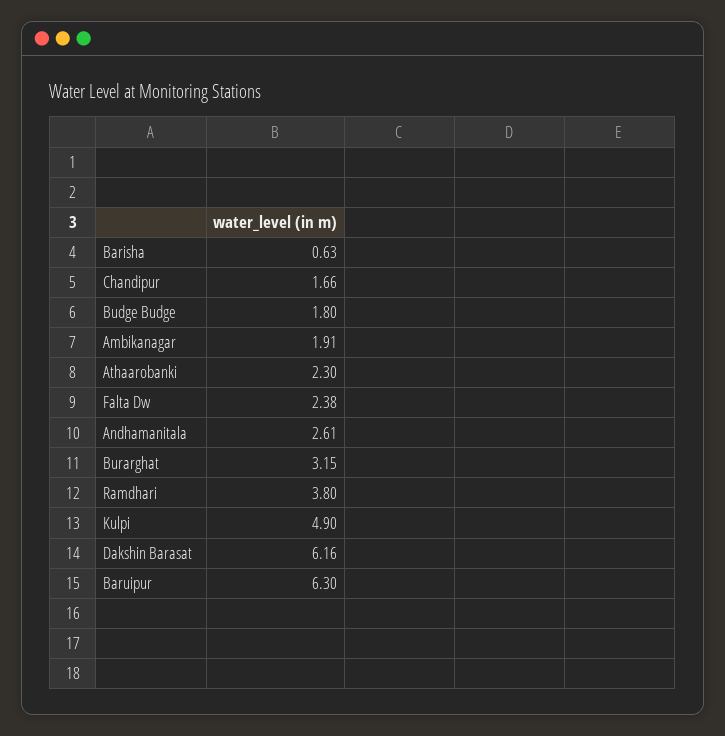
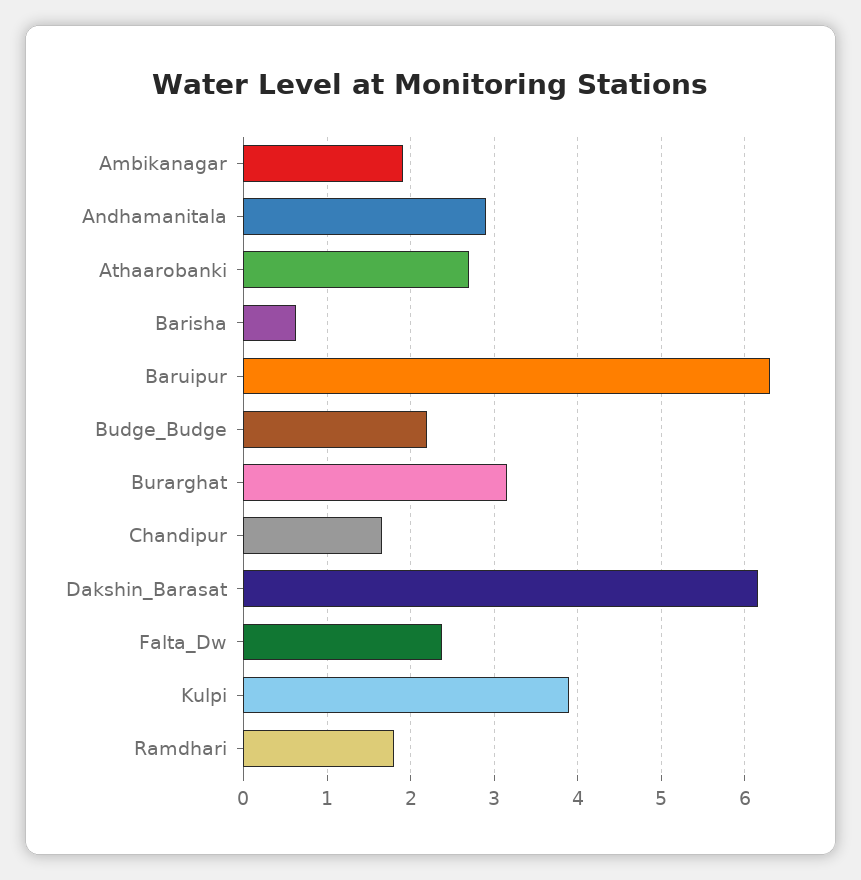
Budge Budge: 1.8 -> 2.2
Athaarobanki: 2.3 -> 2.7
Andhamanitala: 2.61 -> 2.9
Ramdhari: 3.8 -> 1.8
Kulpi: 4.9 -> 3.9

